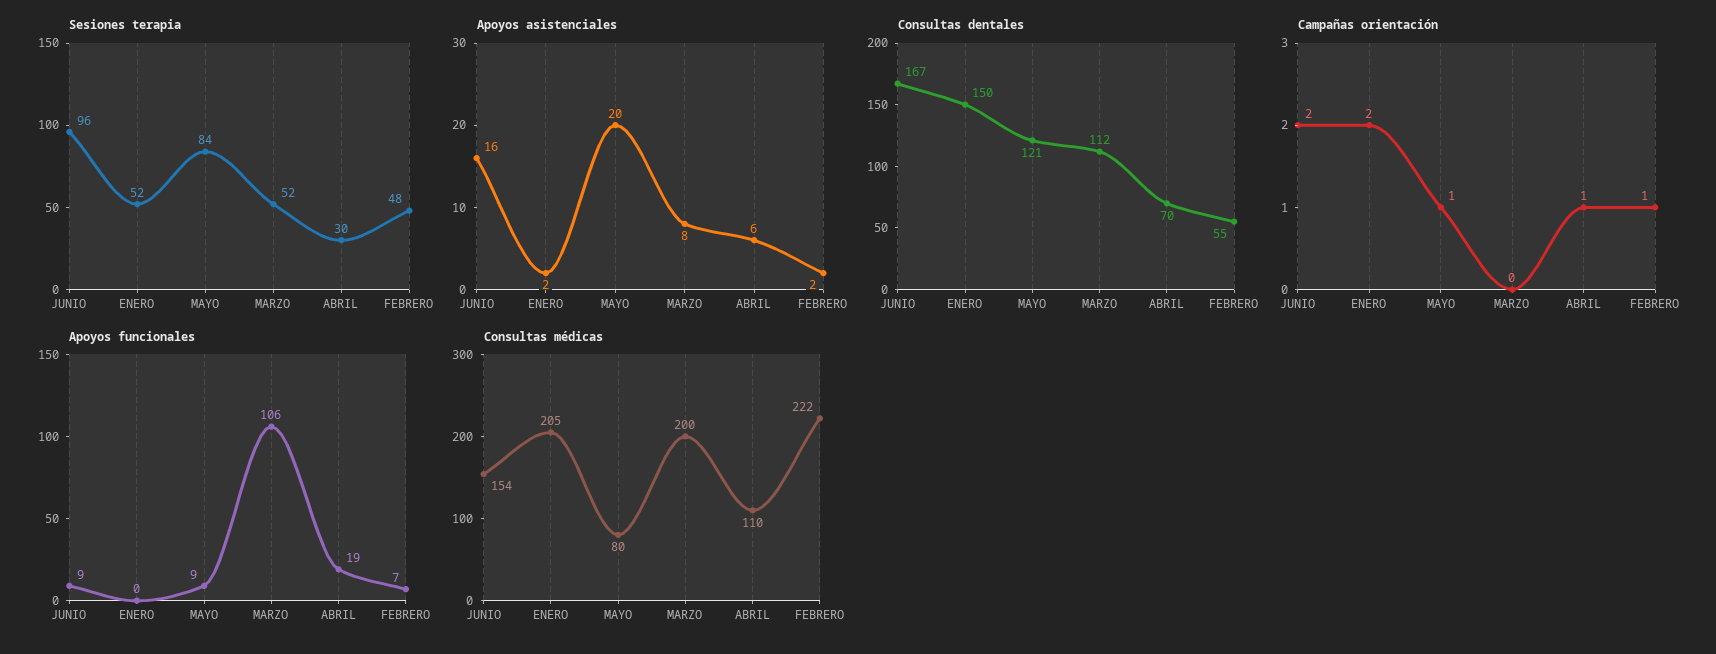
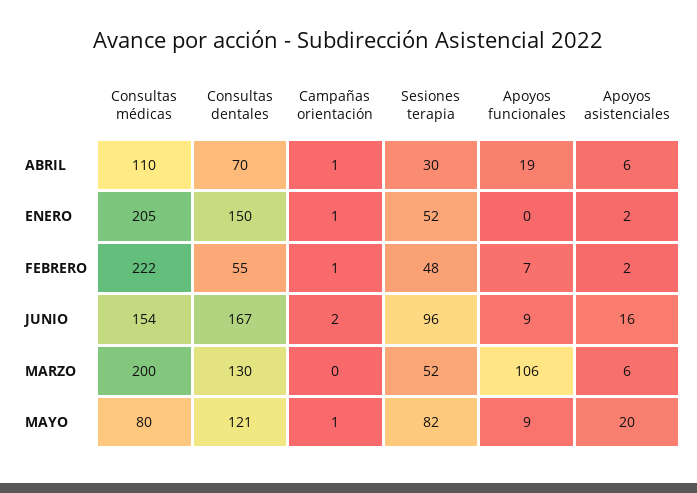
Sesiones terapia, MAYO: 84 -> 82
Apoyos asistenciales, MARZO: 8 -> 6
Consultas dentales, MARZO: 112 -> 130
Campañas orientación, ENERO: 2 -> 1

